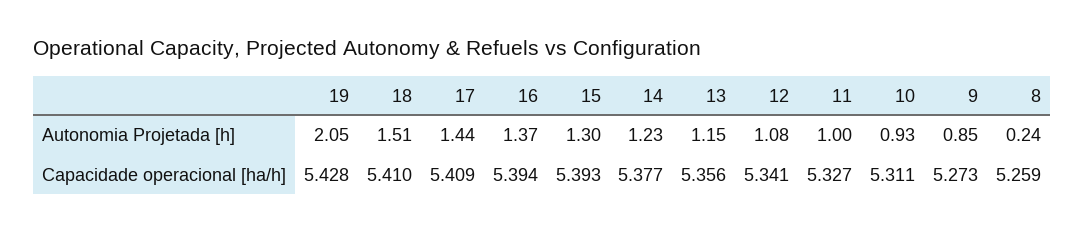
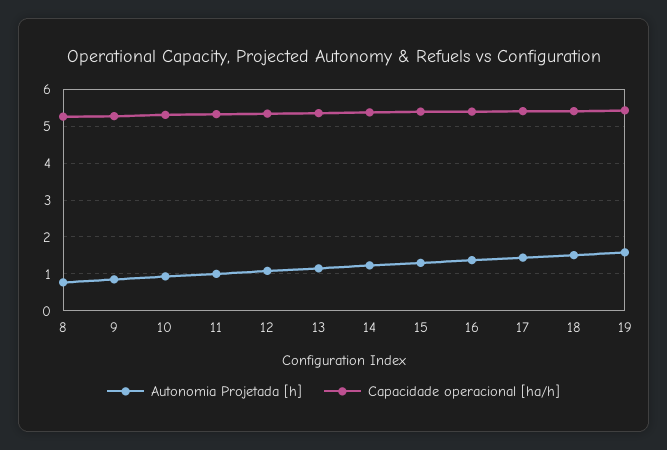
Autonomia Projetada [h], 19: 2.05 -> 1.6
Autonomia Projetada [h], 8: 0.24 -> 0.8

